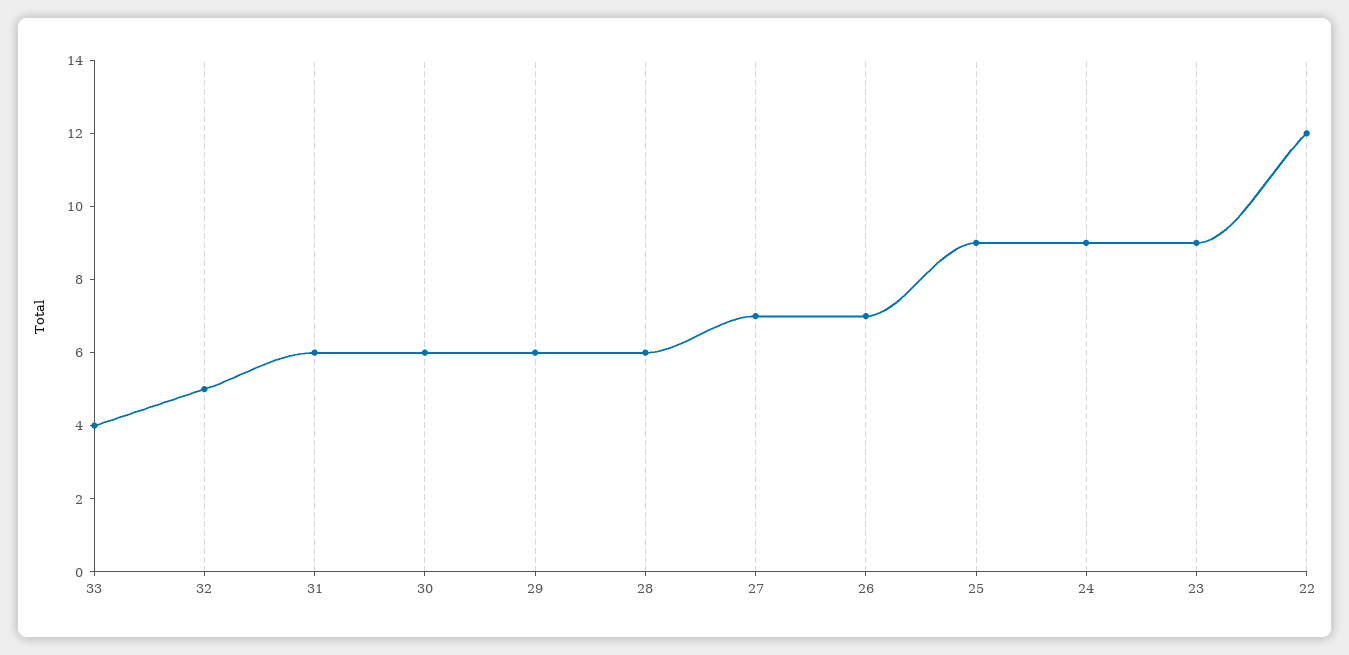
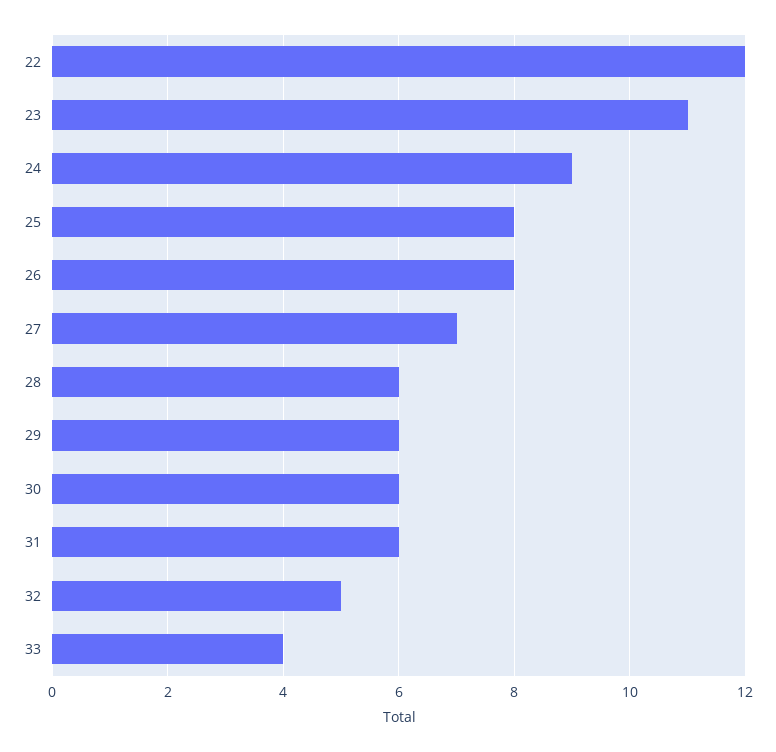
26: 7 -> 8
25: 9 -> 8
23: 9 -> 11

